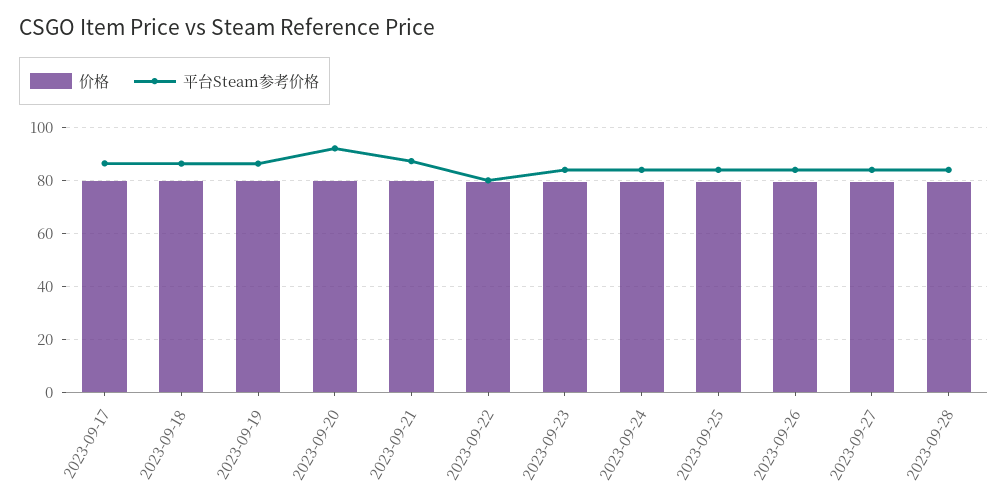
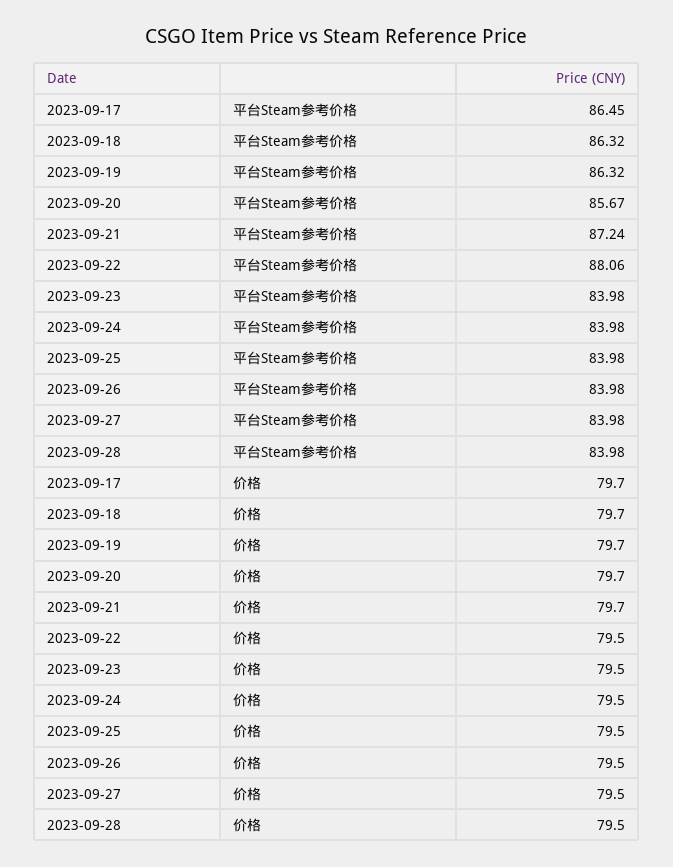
平台Steam参考价格, 2023-09-20: 92.5 -> 85.67
平台Steam参考价格, 2023-09-22: 80 -> 88.06

